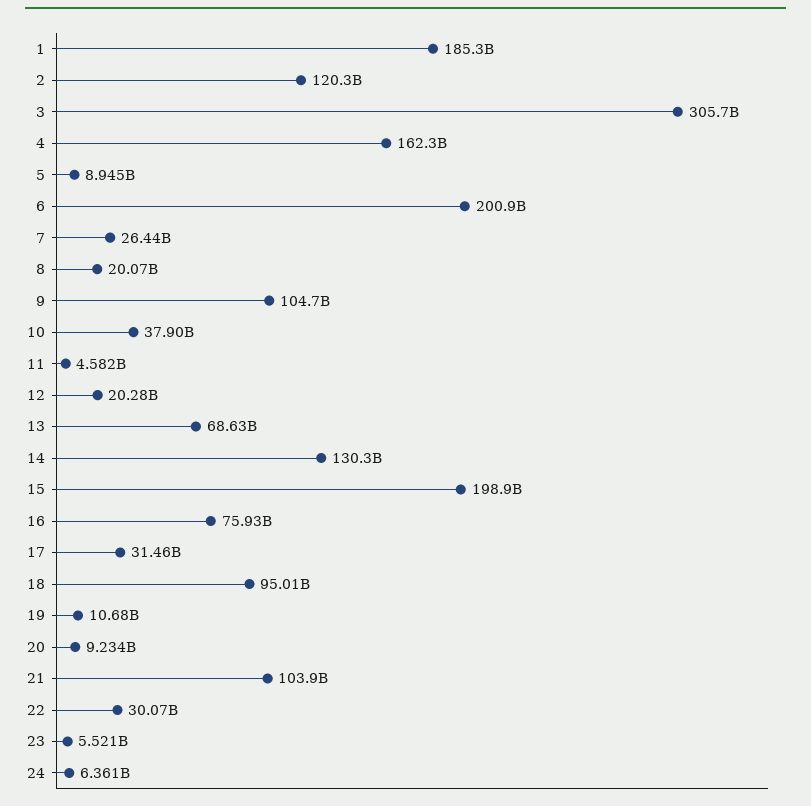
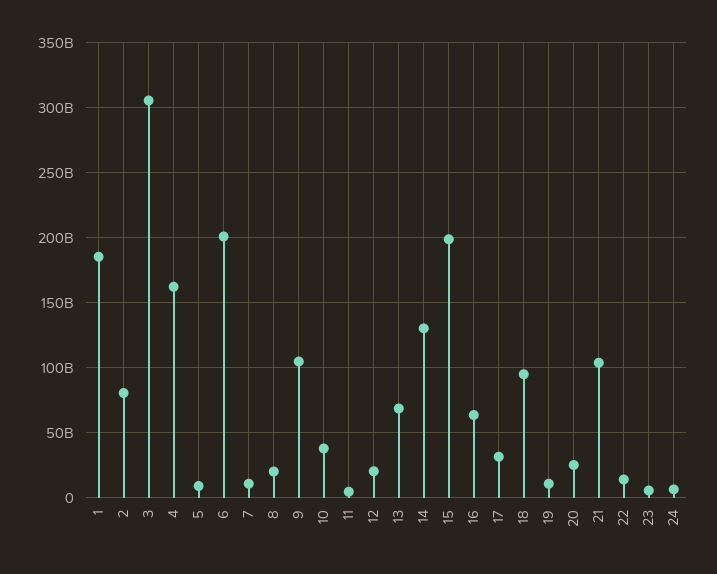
2: 120300000000 -> 80000000000
7: 26440000000 -> 10000000000
16: 75930000000 -> 65000000000
20: 9234000000 -> 25000000000
22: 30070000000 -> 15000000000

